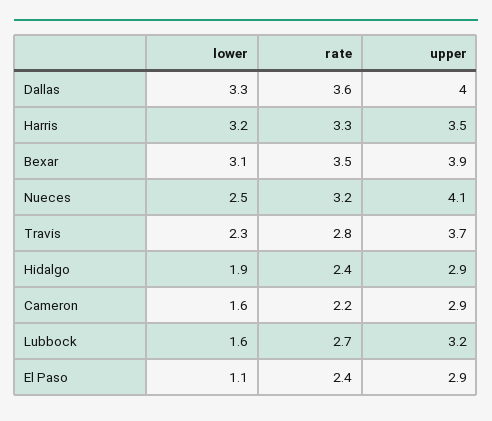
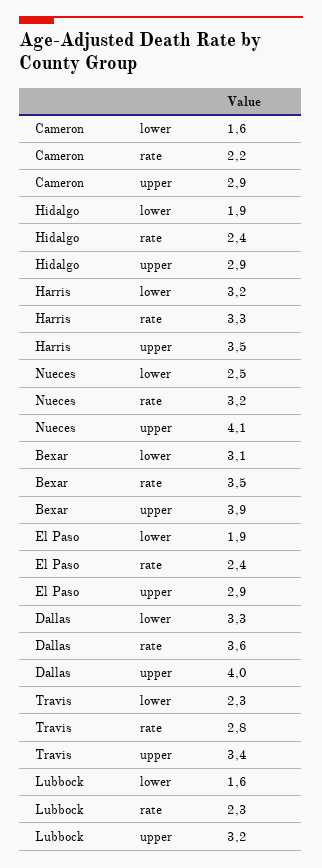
upper, Travis: 3.7 -> 3.4
rate, Lubbock: 2.7 -> 2.3
lower, El Paso: 1.1 -> 1.9

